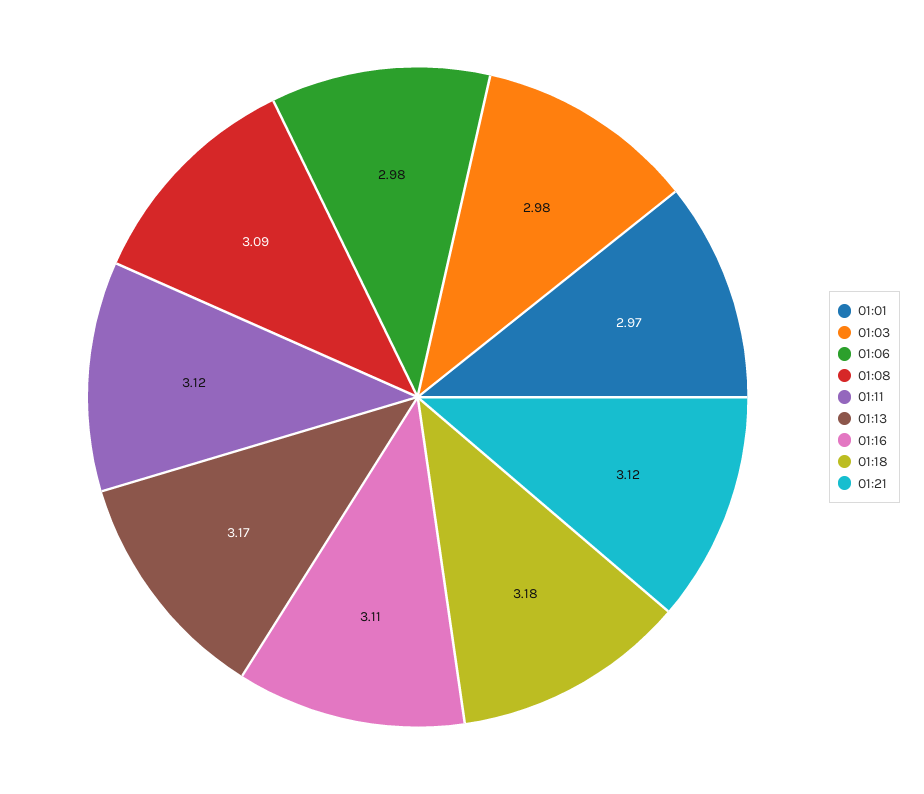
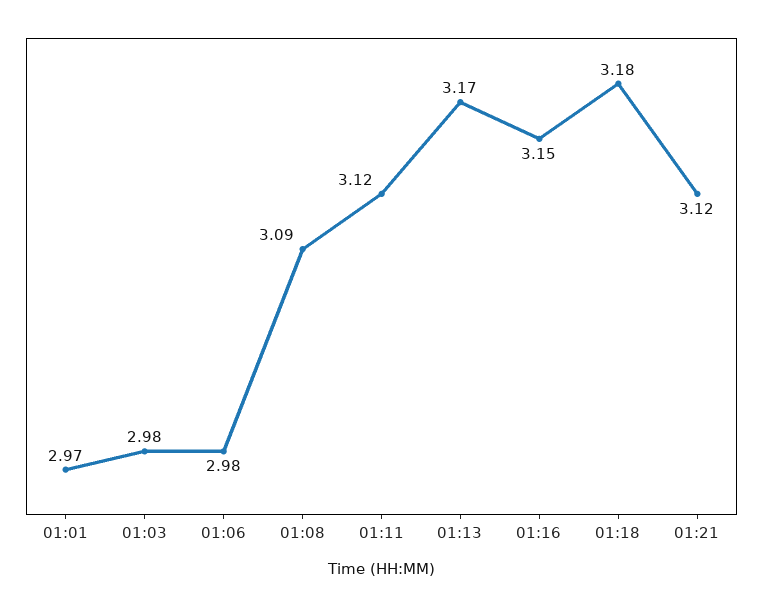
01:16: 3.11 -> 3.15

